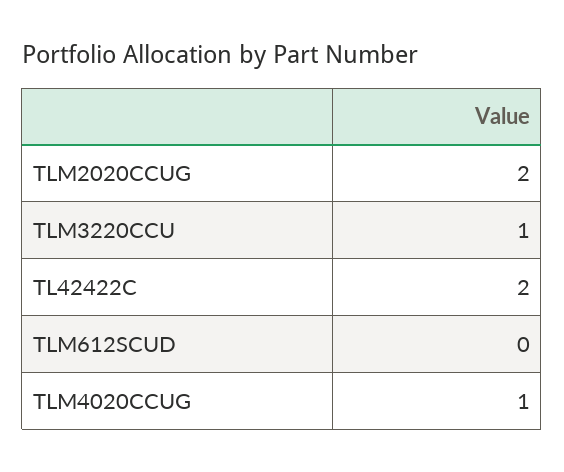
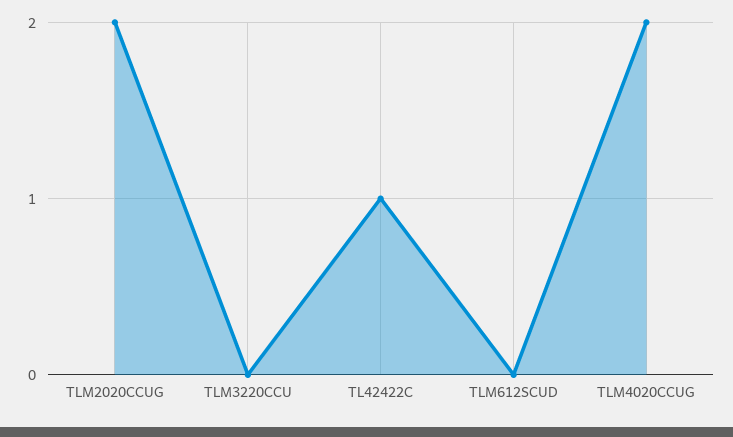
TLM3220CCU: 1 -> 0
TL42422C: 2 -> 1
TLM4020CCUG: 1 -> 2

